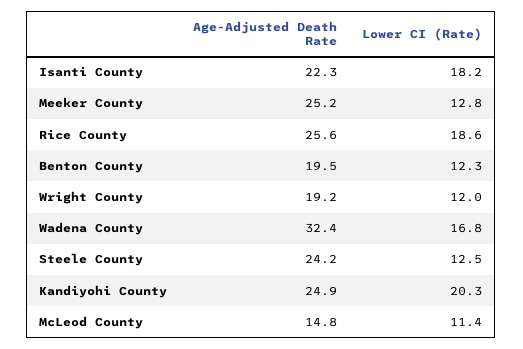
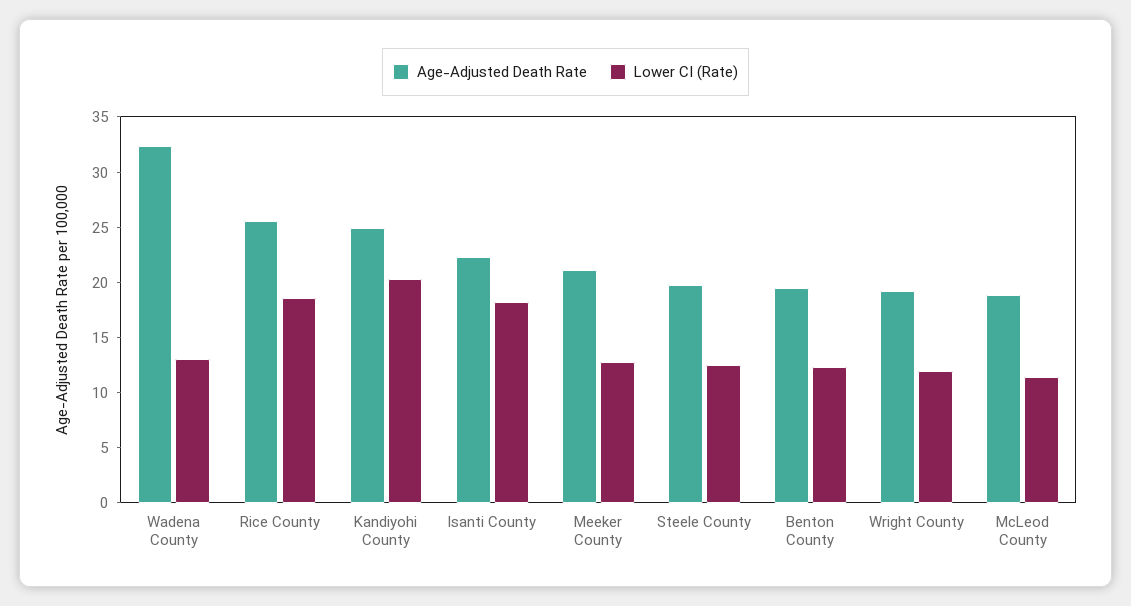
Age-Adjusted Death Rate, Meeker County: 25.2 -> 21
Lower CI (Rate), Wadena County: 16.8 -> 13
Age-Adjusted Death Rate, Steele County: 24.2 -> 20
Age-Adjusted Death Rate, McLeod County: 14.8 -> 19

